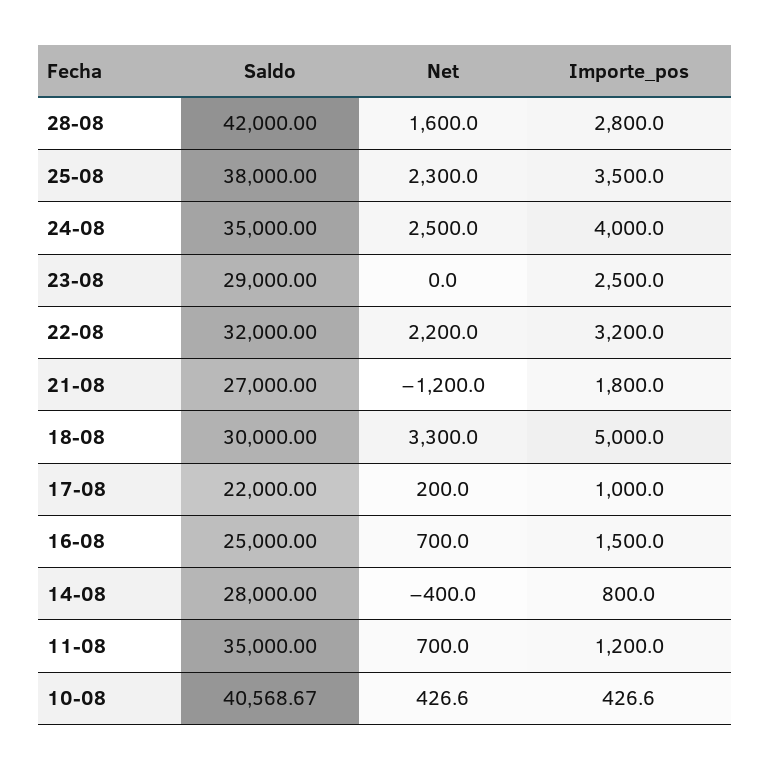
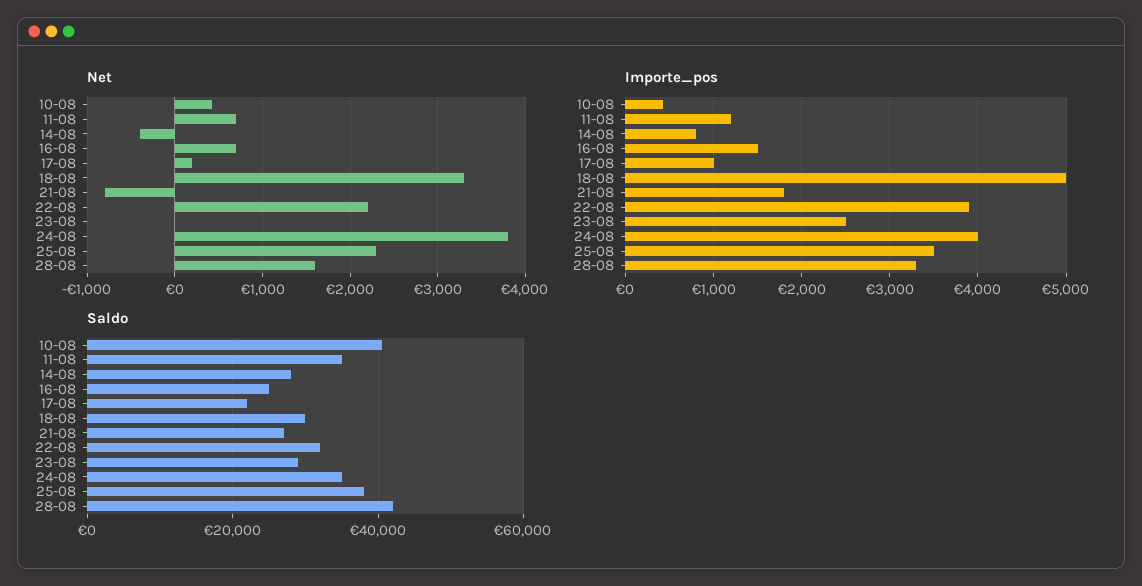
Importe_pos, 28-08: 2800 -> 3300
Net, 24-08: 2500 -> 3800
Importe_pos, 22-08: 3200 -> 3900
Net, 21-08: -1200 -> -800

